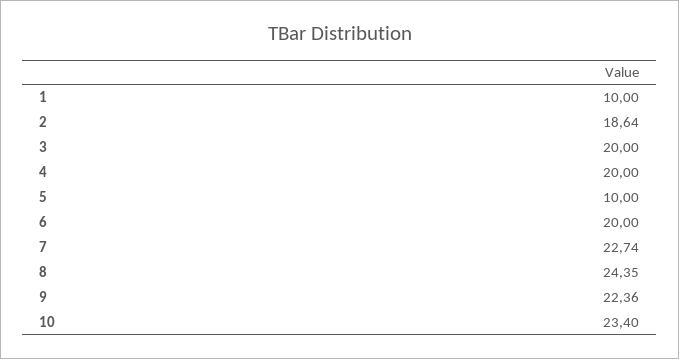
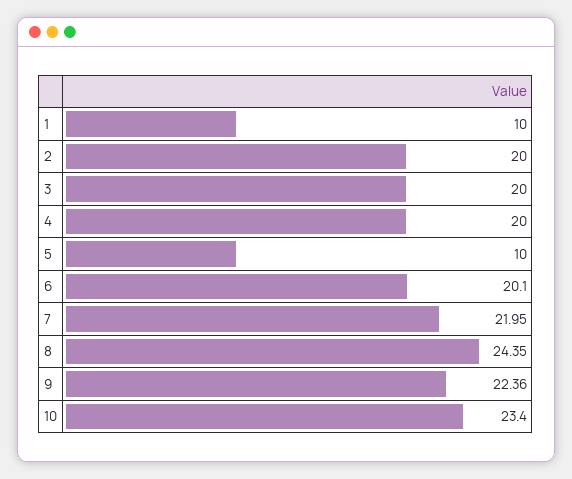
2: 18.64 -> 20
6: 20 -> 20.1
7: 22.74 -> 21.95

